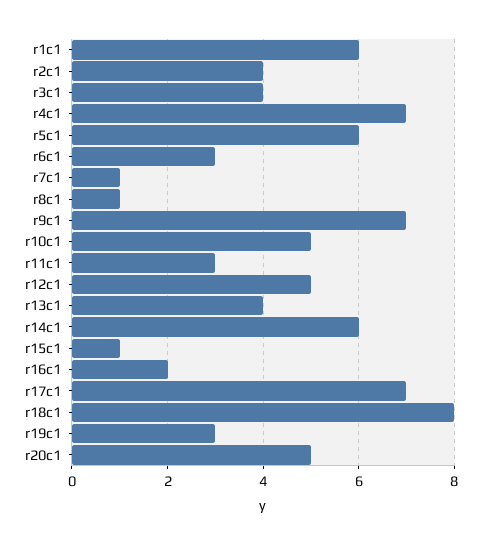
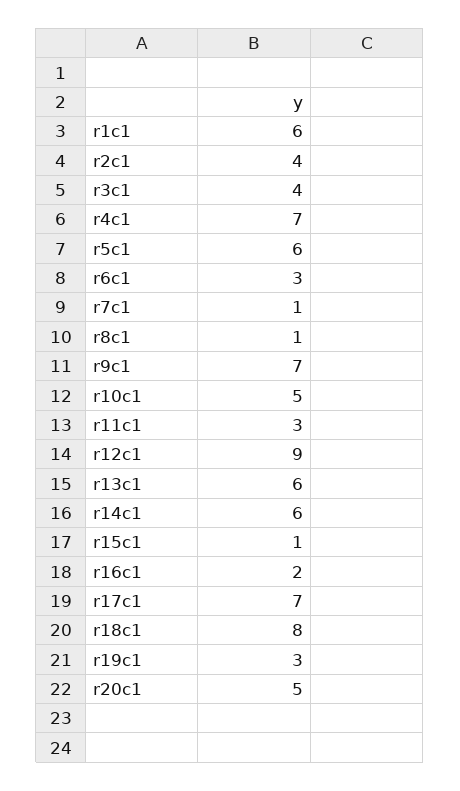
r12c1: 5 -> 9
r13c1: 4 -> 6

